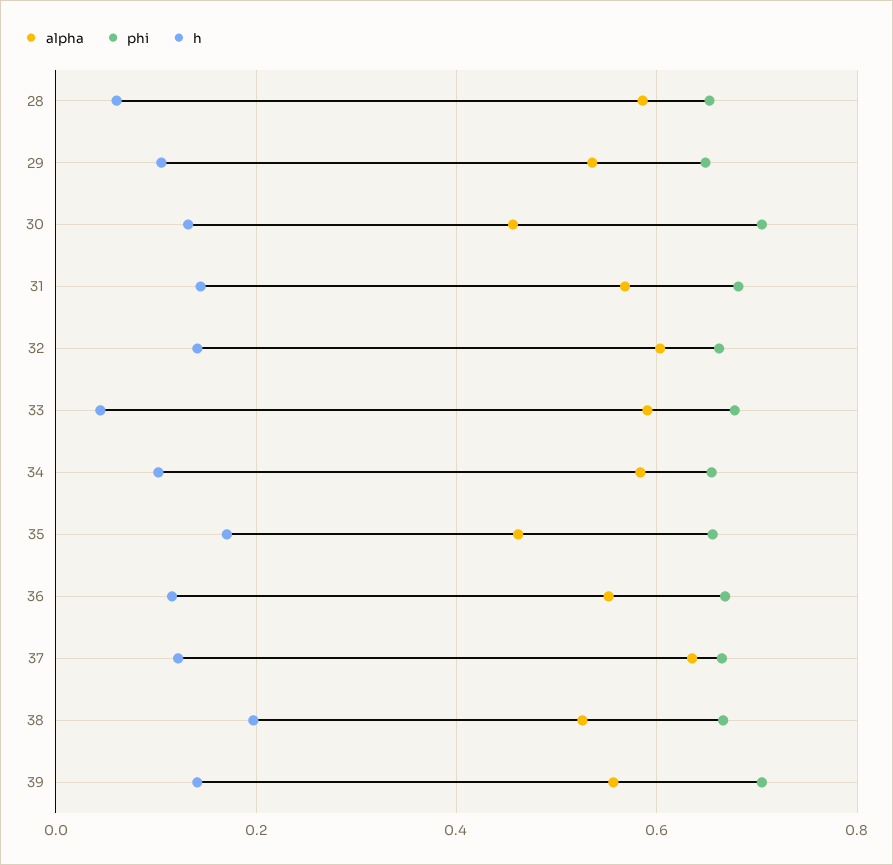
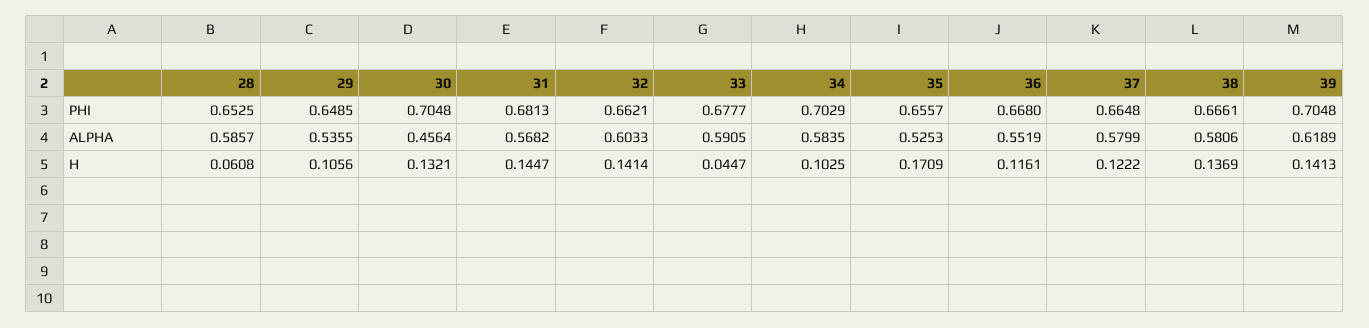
phi, 34: 0.66 -> 0.7029
alpha, 35: 0.46 -> 0.5253
alpha, 37: 0.64 -> 0.5799
alpha, 38: 0.52 -> 0.5806
h, 38: 0.2 -> 0.1369
alpha, 39: 0.56 -> 0.6189

